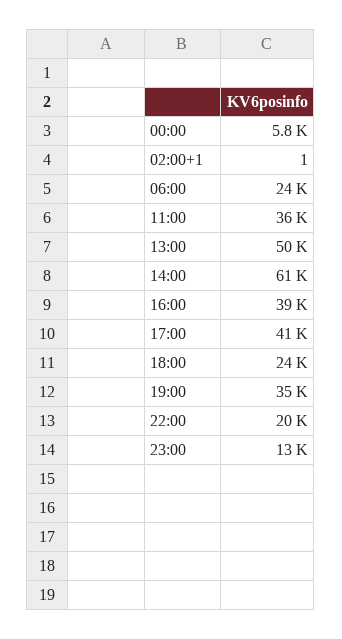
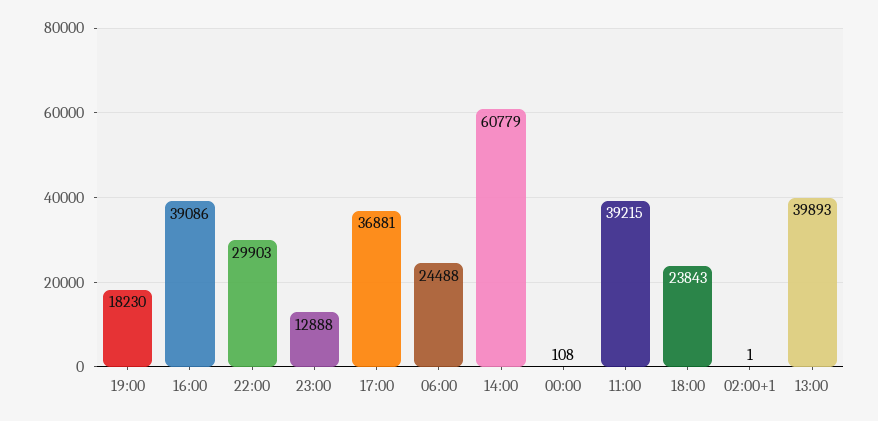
00:00: 5800 -> 108
11:00: 36000 -> 39215
13:00: 50000 -> 39893
17:00: 41000 -> 36881
19:00: 35000 -> 18230
22:00: 20000 -> 29903

